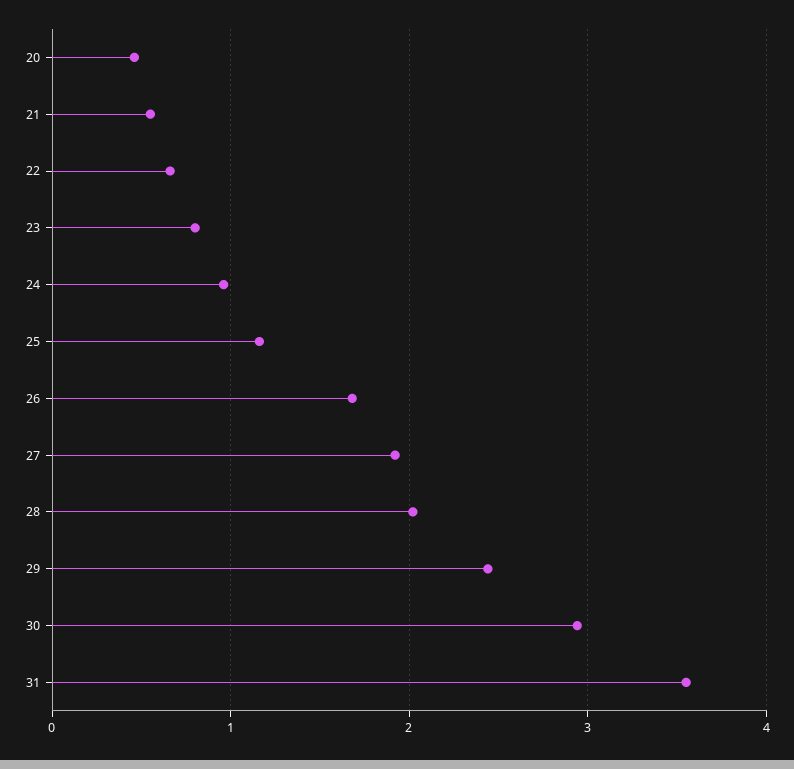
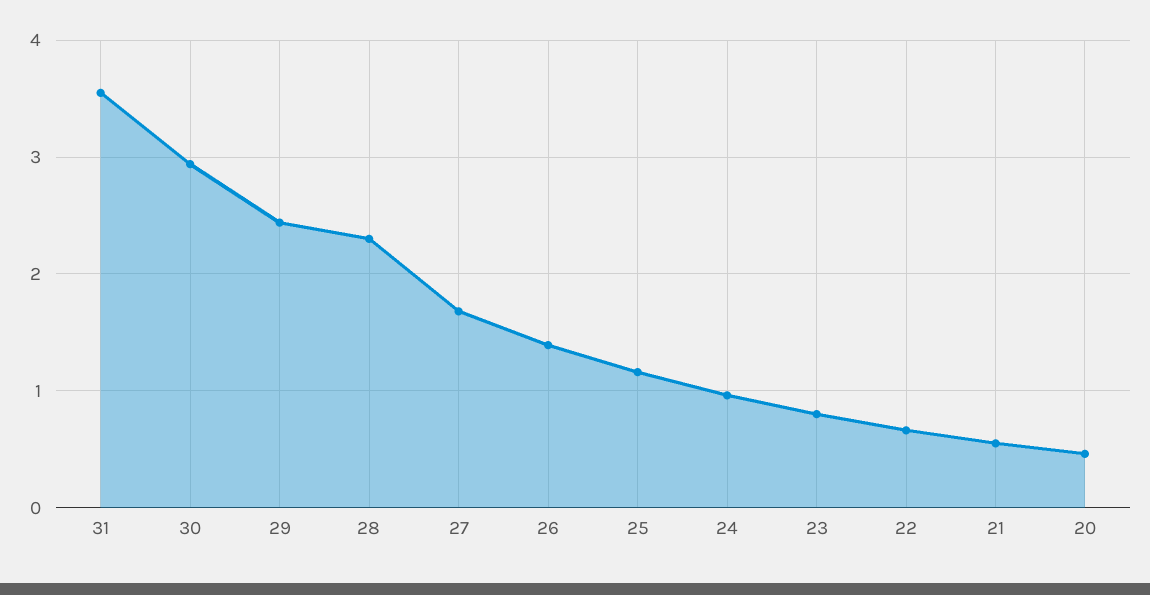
26: 1.7 -> 1.4
27: 1.9 -> 1.7
28: 2 -> 2.3

